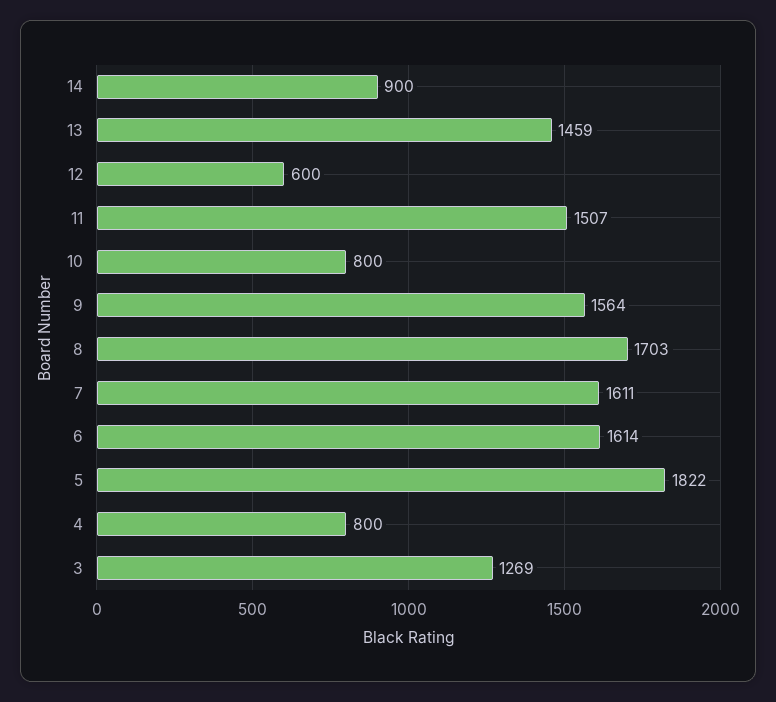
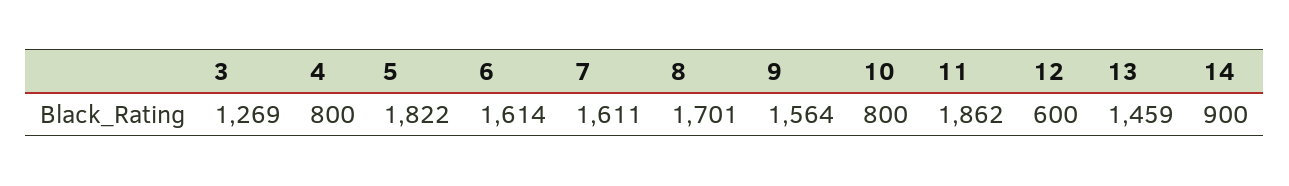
11: 1507 -> 1862
8: 1703 -> 1701

